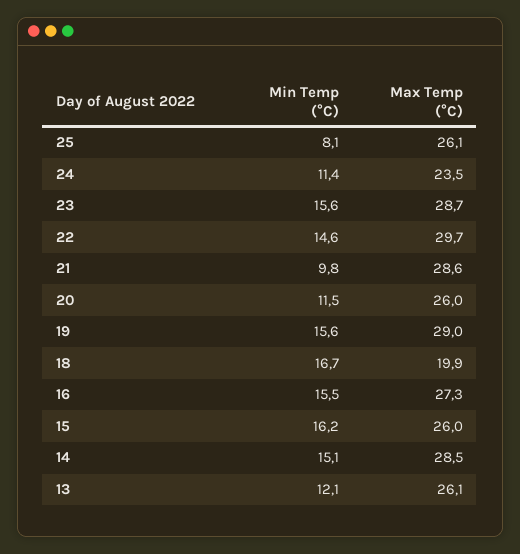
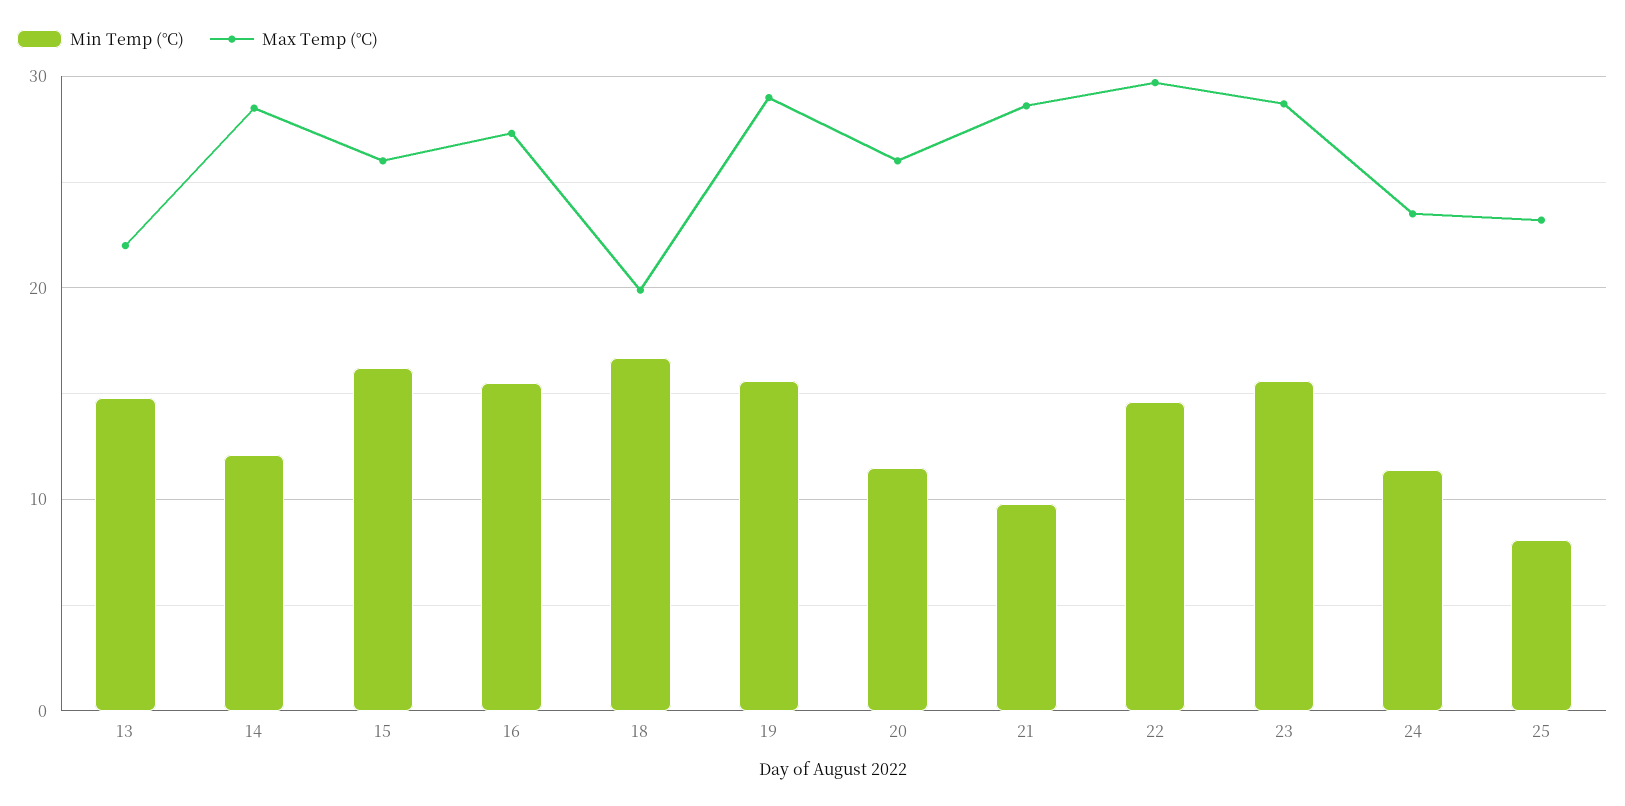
Max Temp (°C), 25: 26.1 -> 23
Min Temp (°C), 14: 15.1 -> 12
Min Temp (°C), 13: 12.1 -> 15
Max Temp (°C), 13: 26.1 -> 22

